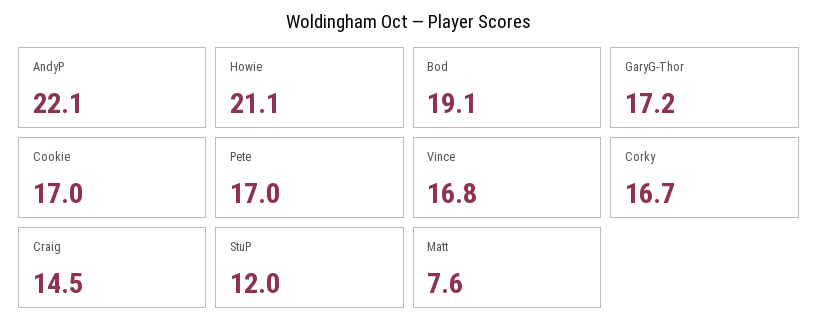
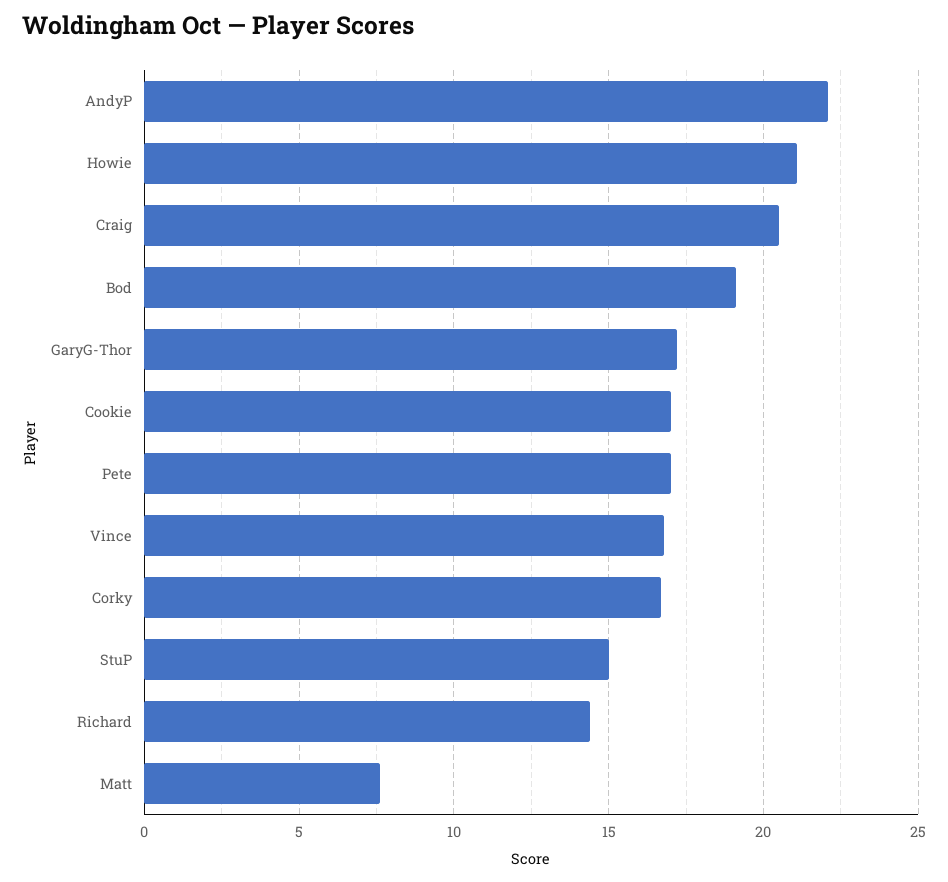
Craig: 14.5 -> 20.5
StuP: 12 -> 15
Richard: none -> 14.5

